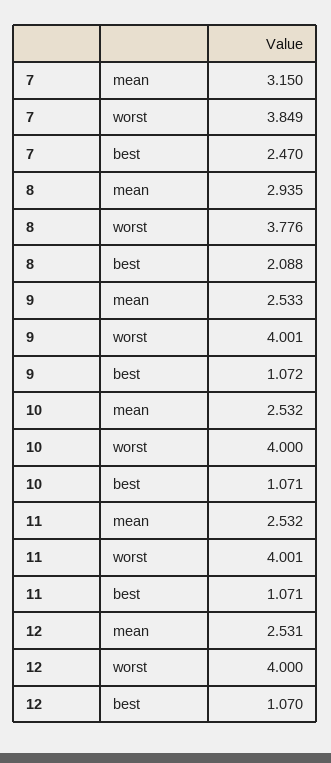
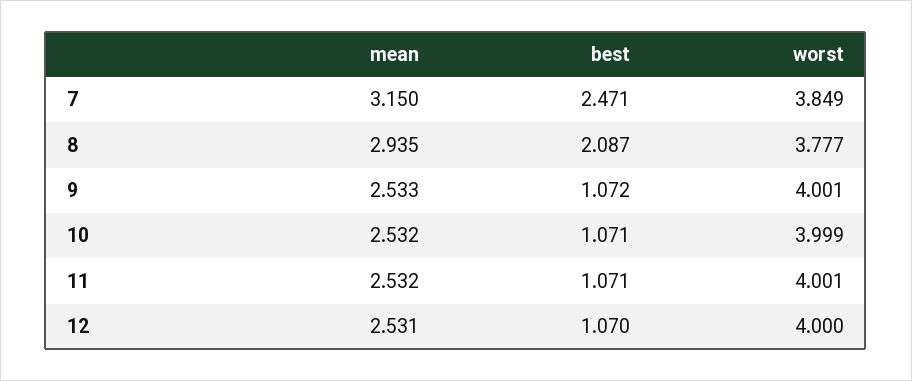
7, best: 2.47 -> 2.471
8, worst: 3.776 -> 3.777
8, best: 2.088 -> 2.087
10, worst: 4 -> 3.999

